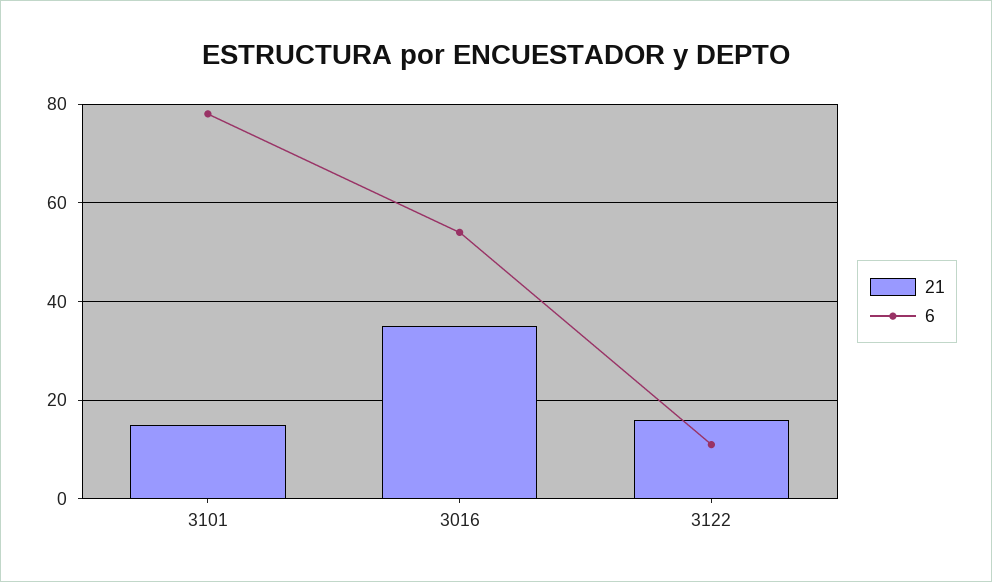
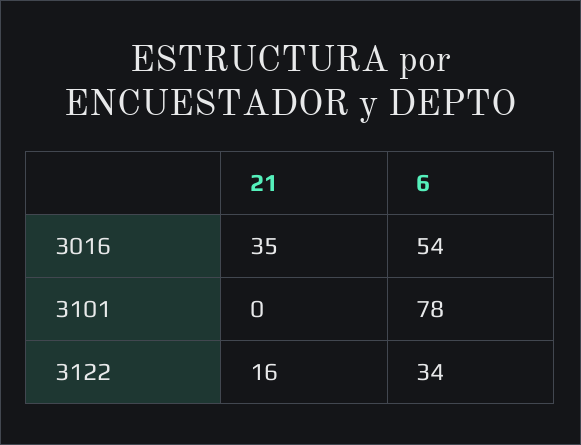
21, 3101: 15 -> 0
6, 3122: 10 -> 34

